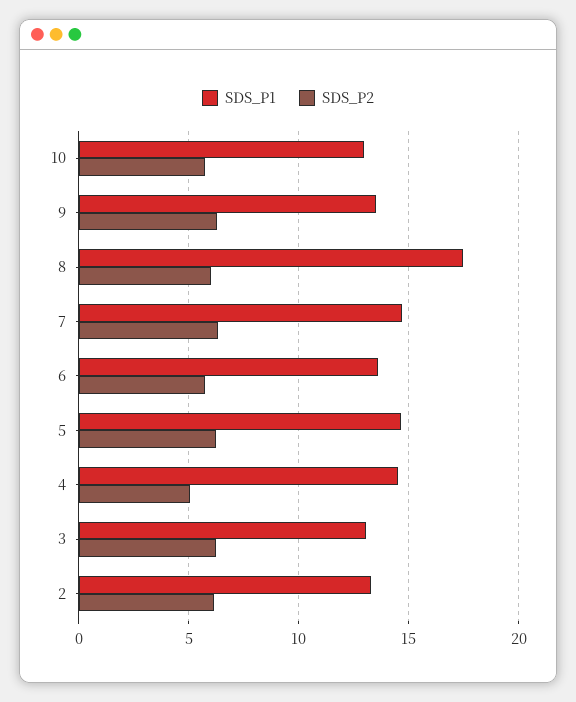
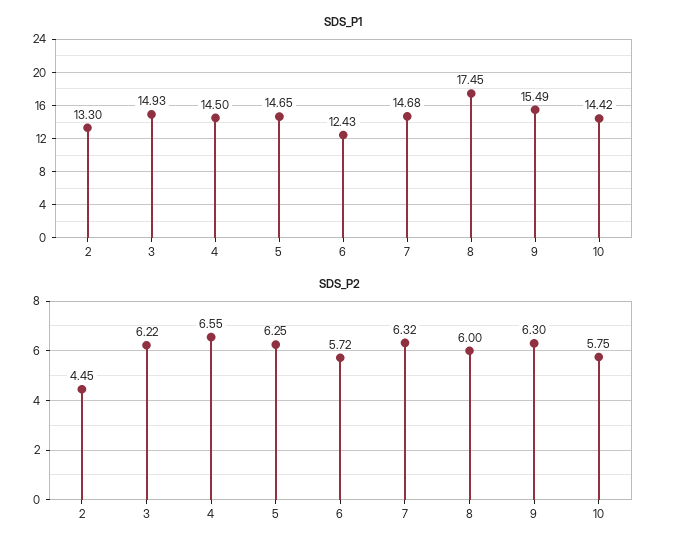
SDS_P1, 10: 13 -> 14.42
SDS_P1, 9: 13.5 -> 15.49
SDS_P1, 6: 13.5 -> 12.43
SDS_P2, 4: 5 -> 6.55
SDS_P1, 3: 13 -> 14.93
SDS_P2, 2: 6 -> 4.45

